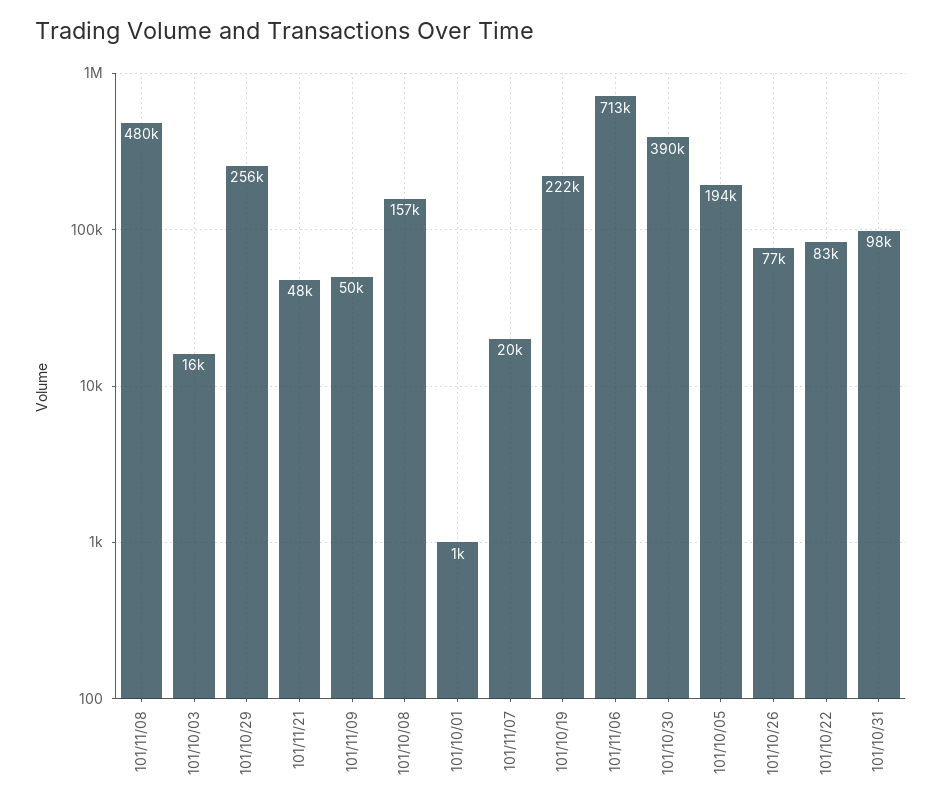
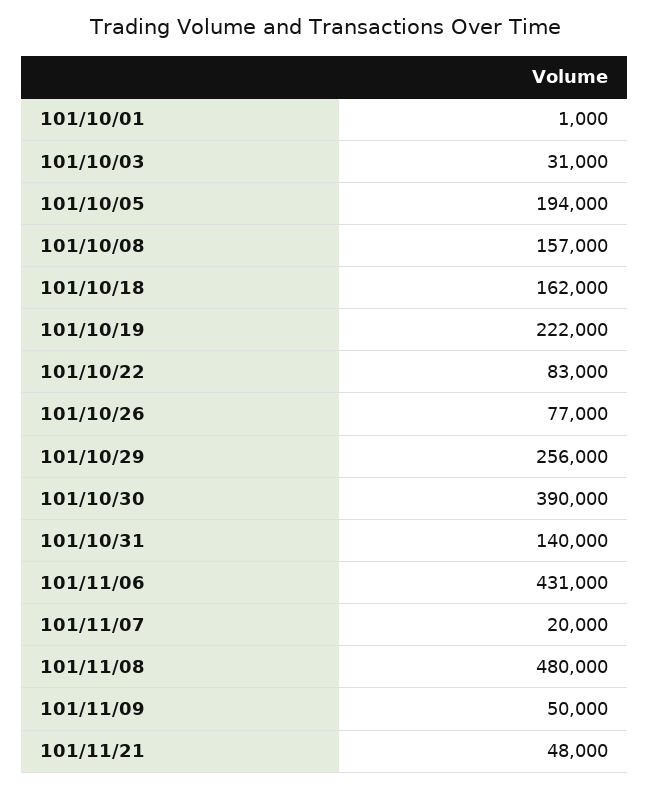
101/10/03: 16000 -> 31000
101/11/06: 713000 -> 431000
101/10/31: 98000 -> 140000
101/10/18: none -> 162000

